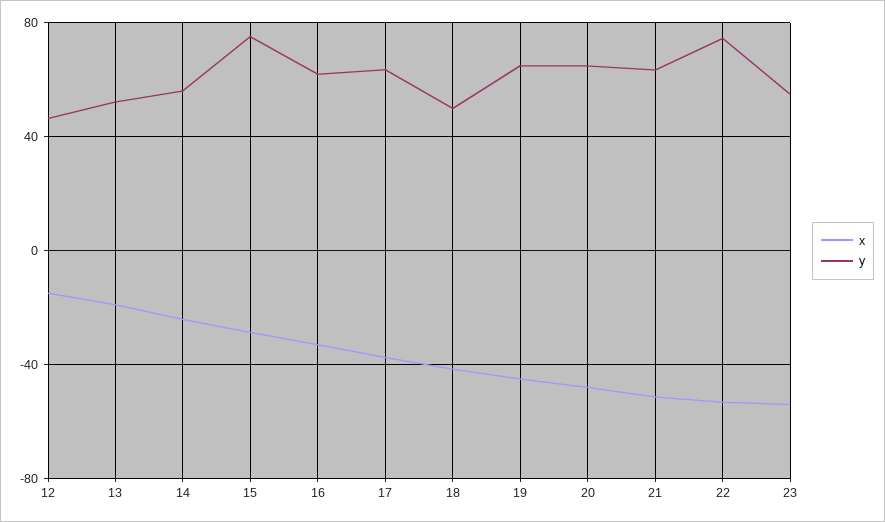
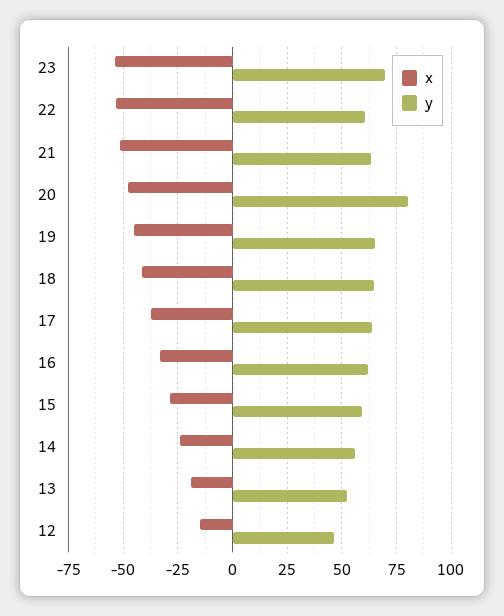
y, 15: 75 -> 60
y, 18: 50 -> 65
y, 20: 65 -> 80
y, 22: 75 -> 60
y, 23: 55 -> 70

